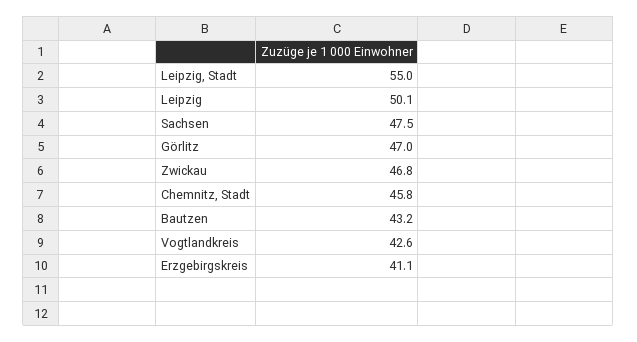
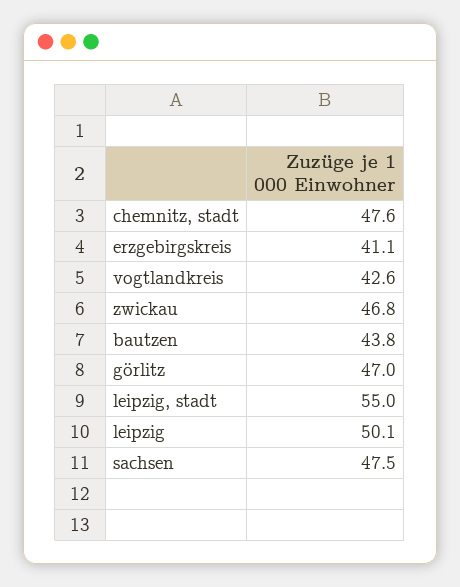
Chemnitz, Stadt: 45.8 -> 47.6
Bautzen: 43.2 -> 43.8

